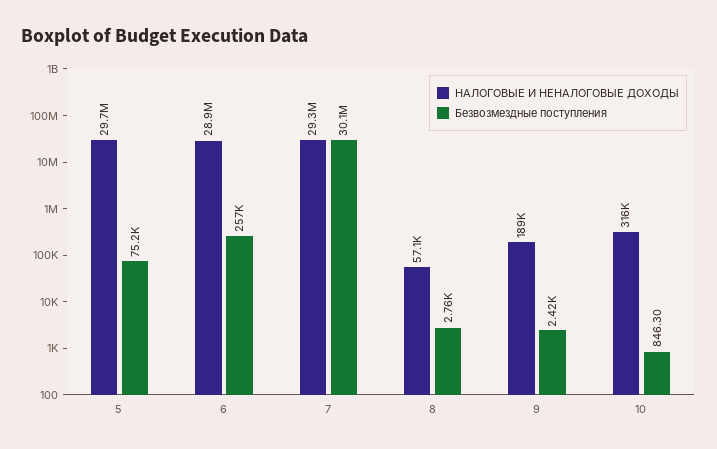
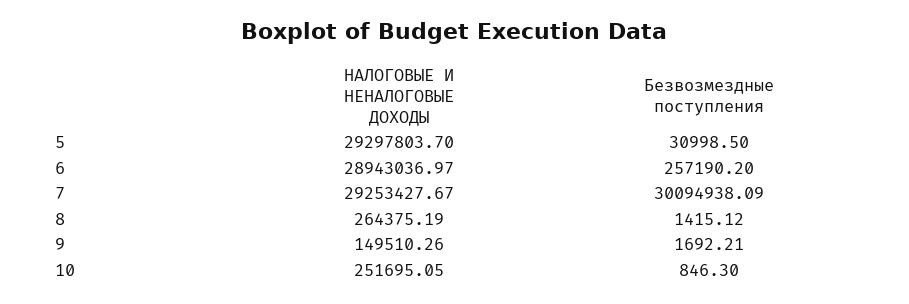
НАЛОГОВЫЕ И НЕНАЛОГОВЫЕ ДОХОДЫ, 5: 29700000 -> 29297803.7
Безвозмездные поступления, 5: 75200 -> 30998.5
НАЛОГОВЫЕ И НЕНАЛОГОВЫЕ ДОХОДЫ, 8: 57100 -> 264375.19
Безвозмездные поступления, 8: 2760 -> 1415.12
НАЛОГОВЫЕ И НЕНАЛОГОВЫЕ ДОХОДЫ, 9: 189000 -> 149510.26
Безвозмездные поступления, 9: 2420 -> 1692.21
НАЛОГОВЫЕ И НЕНАЛОГОВЫЕ ДОХОДЫ, 10: 316000 -> 251695.05

